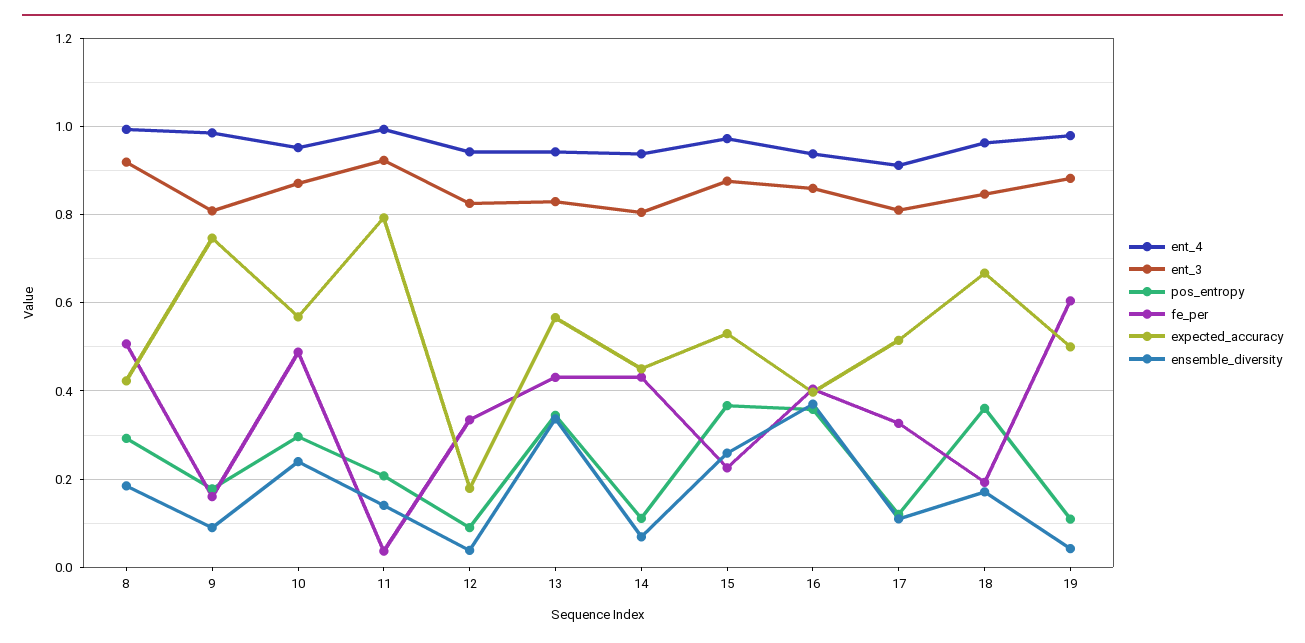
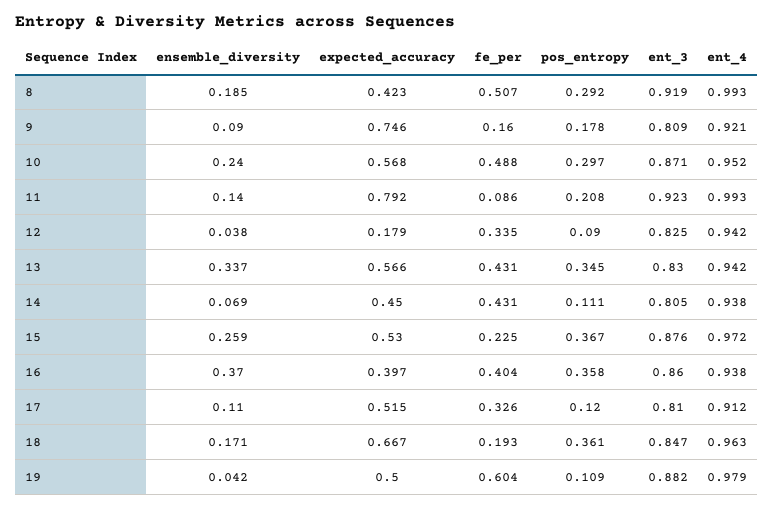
ent_4, 9: 0.98 -> 0.921
fe_per, 11: 0.04 -> 0.086

